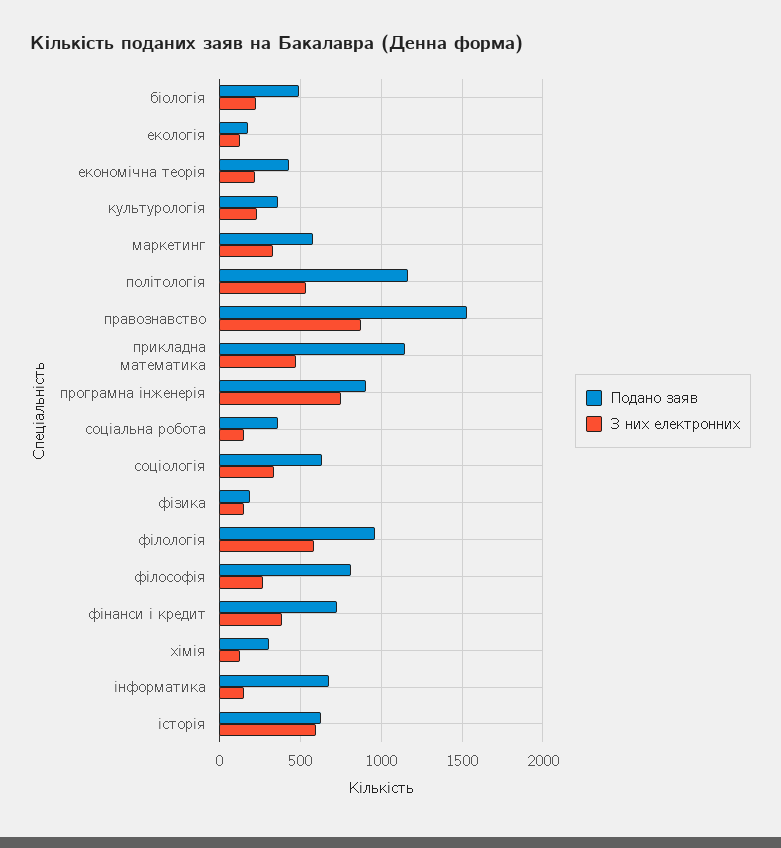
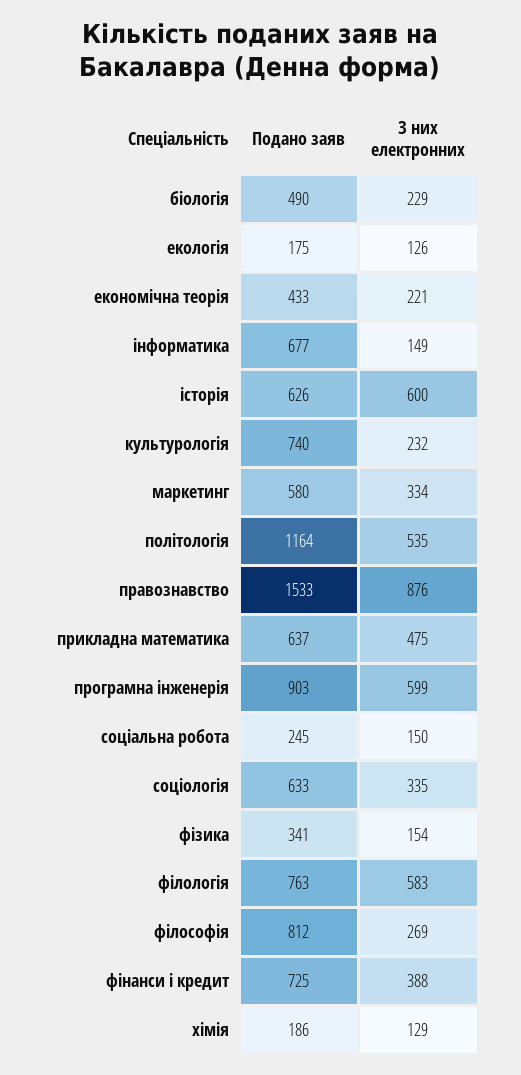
Подано заяв, культурологія: 350 -> 740
Подано заяв, прикладна математика: 1150 -> 637
З них електронних, програмна інженерія: 750 -> 599
Подано заяв, соціальна робота: 350 -> 245
Подано заяв, фізика: 200 -> 341
Подано заяв, філологія: 950 -> 763
Подано заяв, хімія: 300 -> 186

